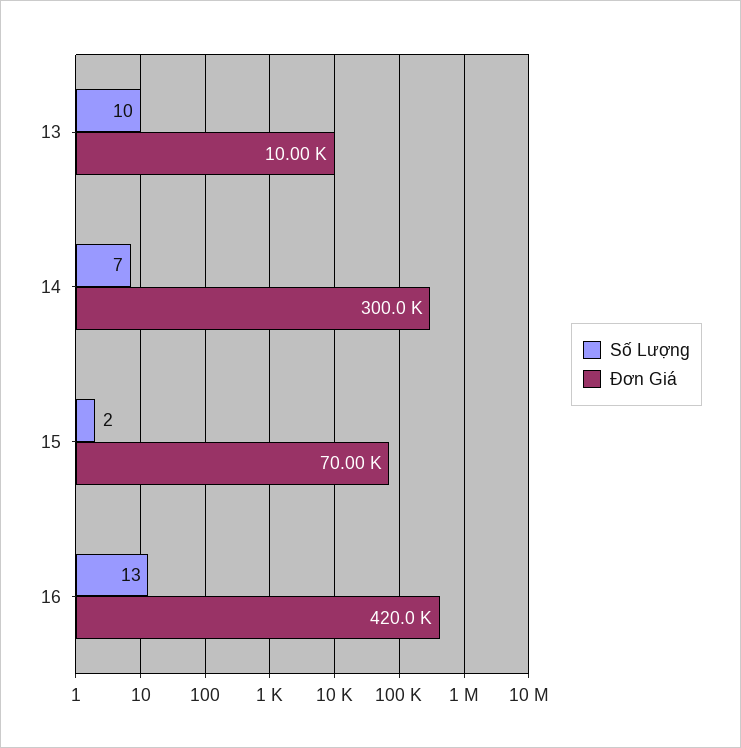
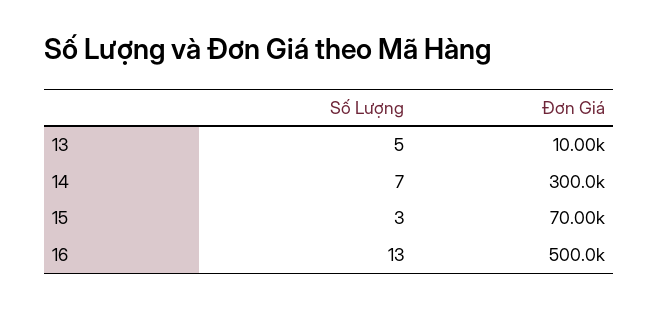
Số Lượng, 13: 10 -> 5
Số Lượng, 15: 2 -> 3
Đơn Giá, 16: 420000 -> 500000

